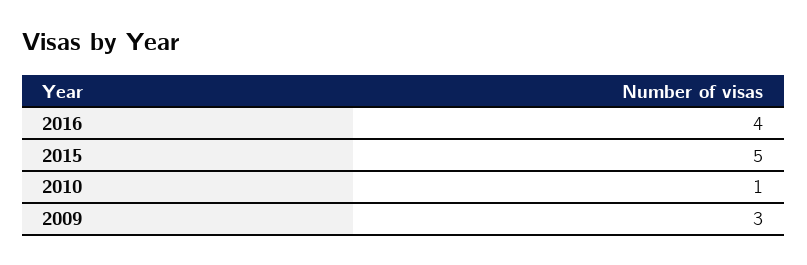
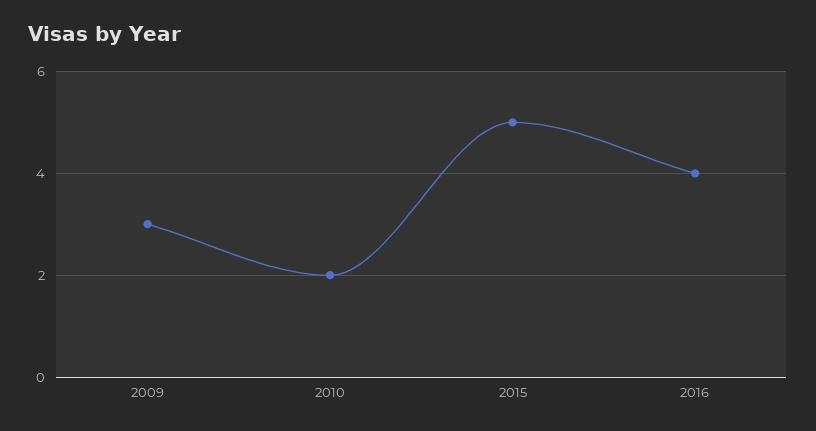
2010: 1 -> 2

